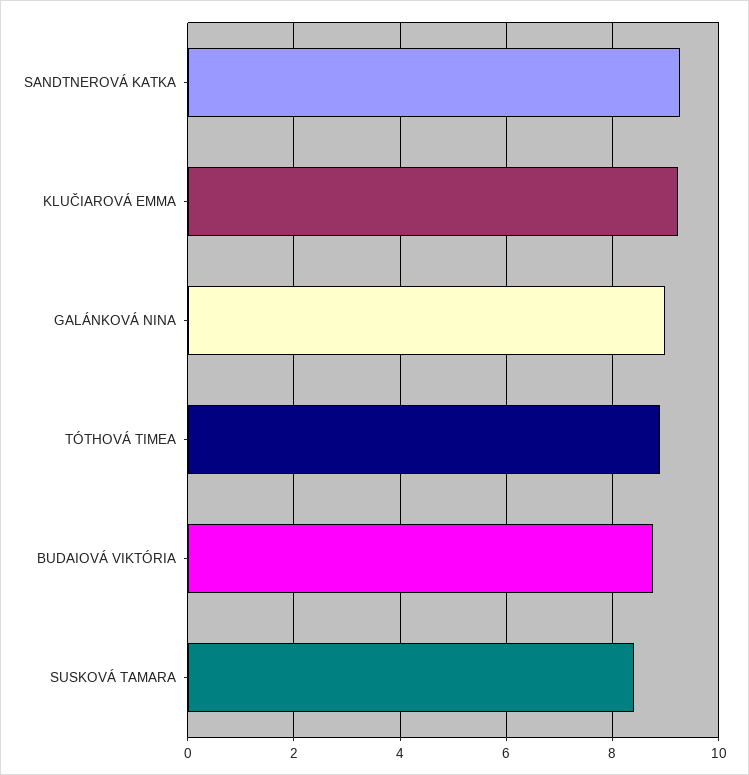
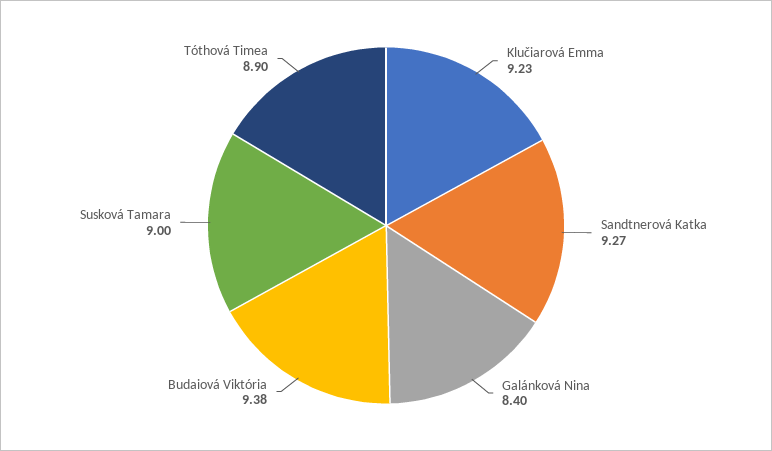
GALÁNKOVÁ NINA: 9 -> 8.4
BUDAIOVÁ VIKTÓRIA: 8.8 -> 9.38
SUSKOVÁ TAMARA: 8.4 -> 9

